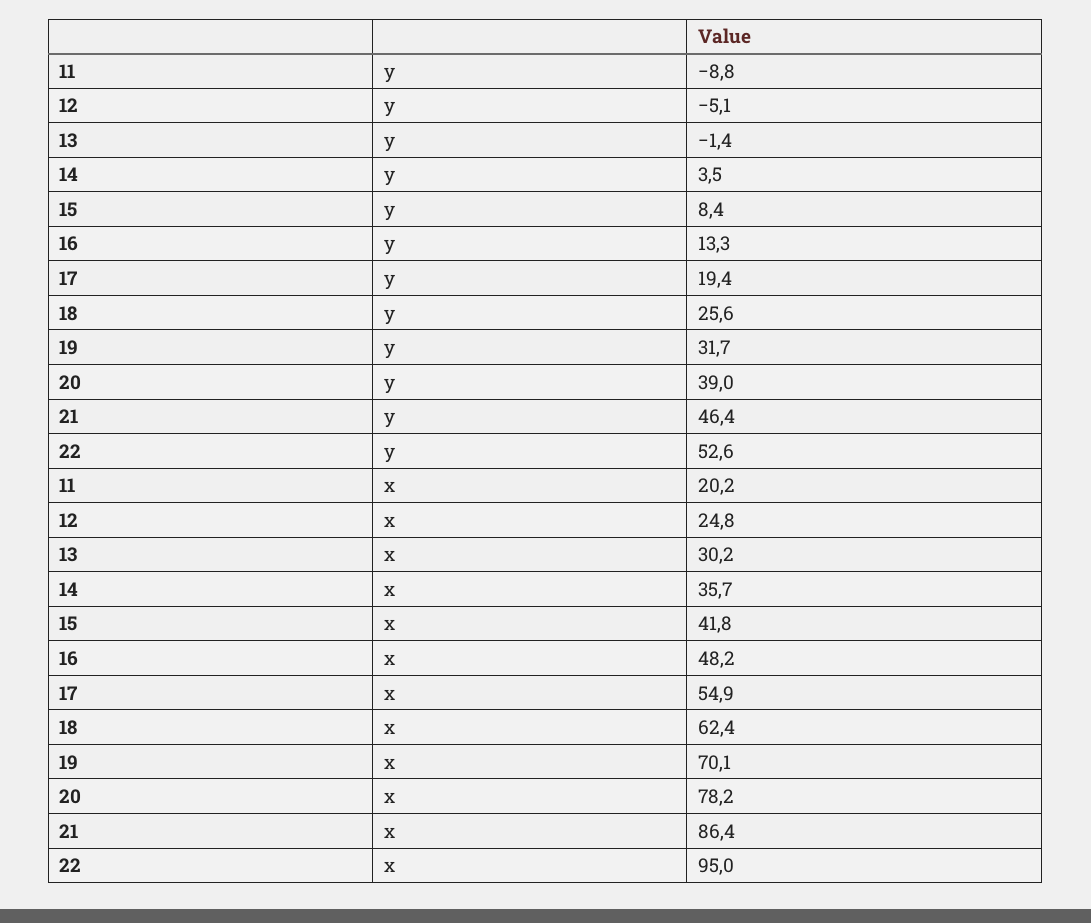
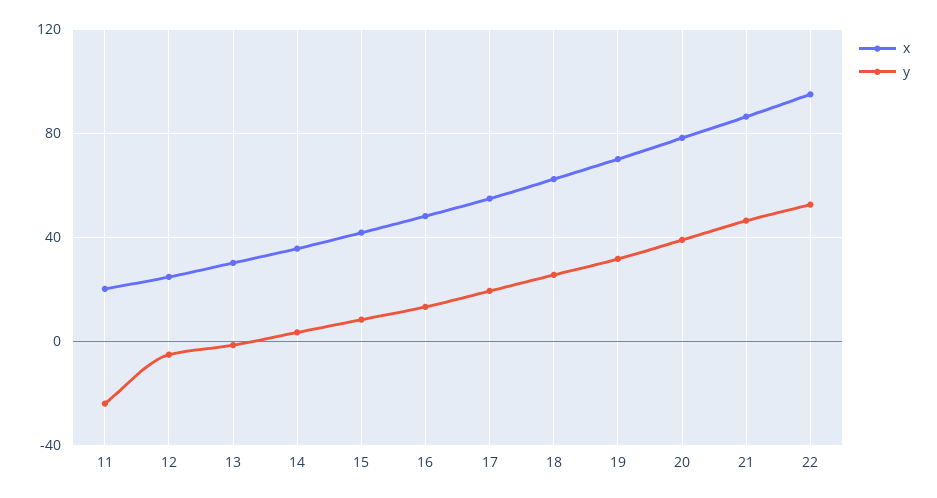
y, 11: -8.8 -> -25

